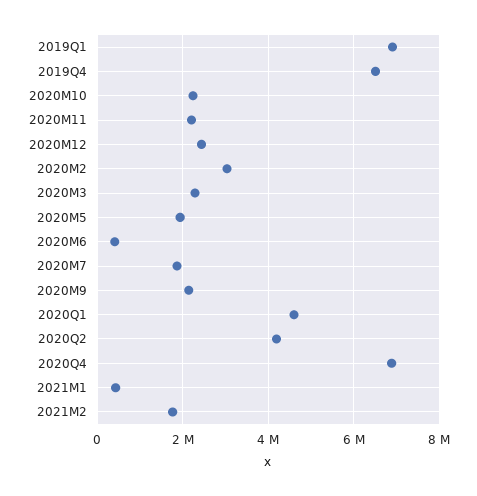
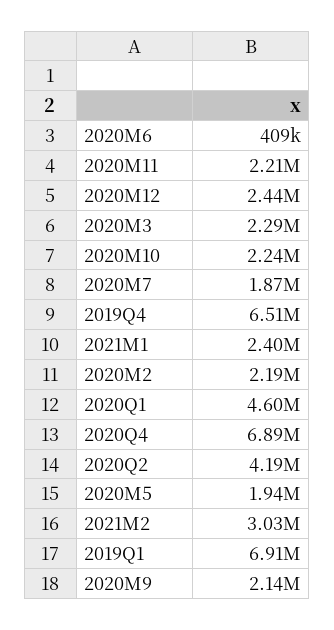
2020M2: 3000000 -> 2190000
2021M1: 400000 -> 2400000
2021M2: 1800000 -> 3030000

